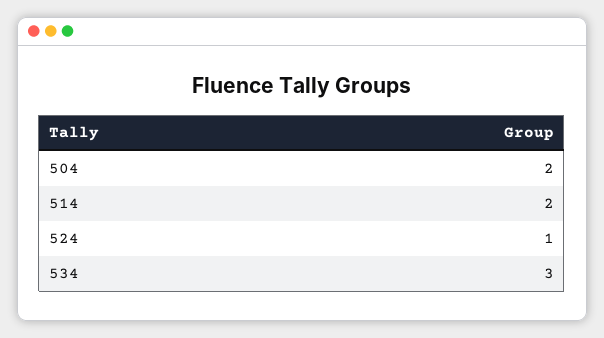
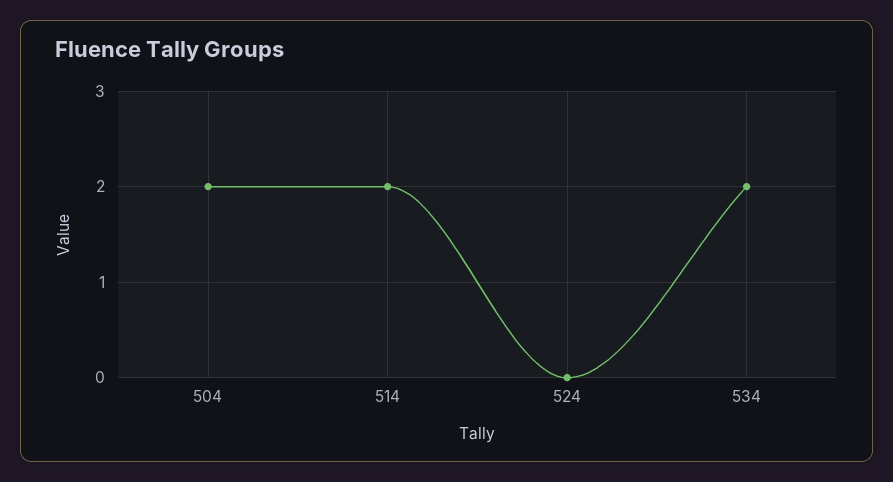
524: 1 -> 0
534: 3 -> 2

